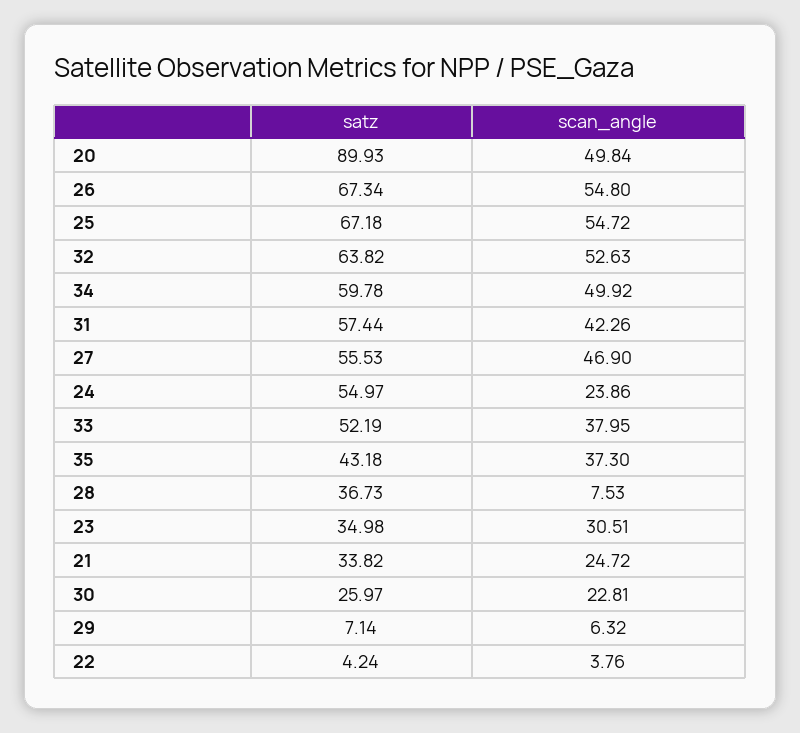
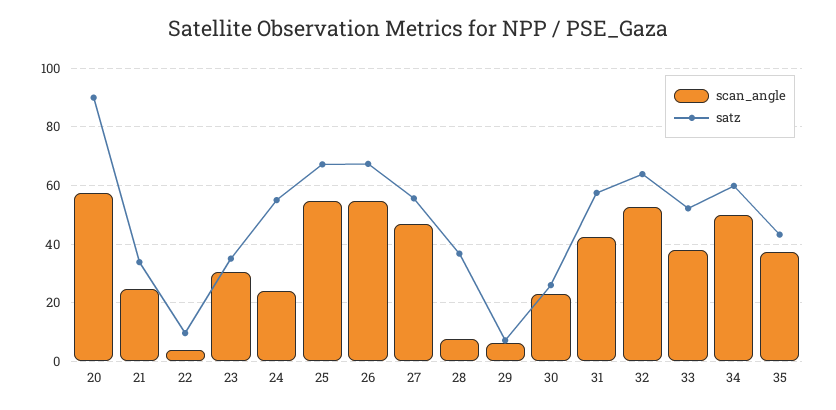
scan_angle, 20: 49.84 -> 57.5
satz, 22: 4.24 -> 10

